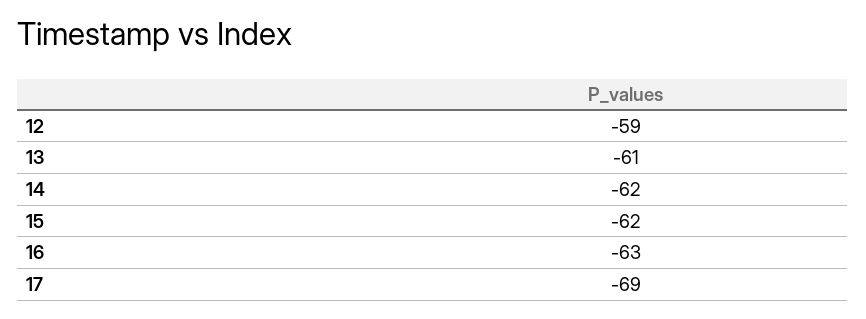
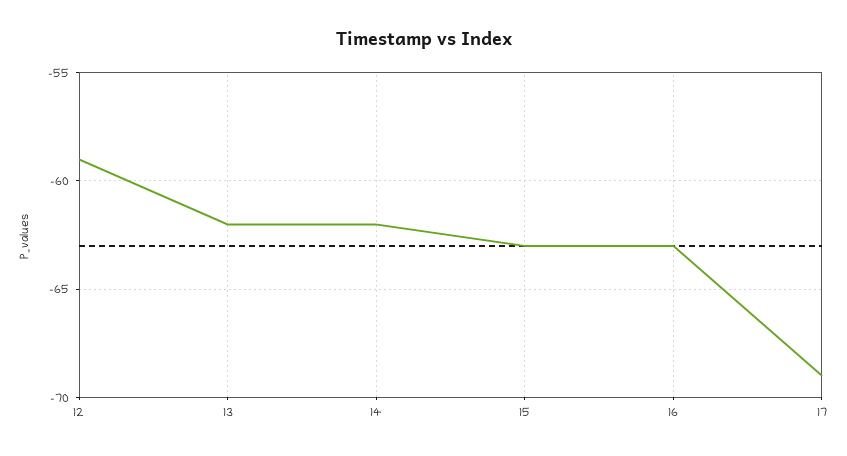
13: -61 -> -62
15: -62 -> -63

